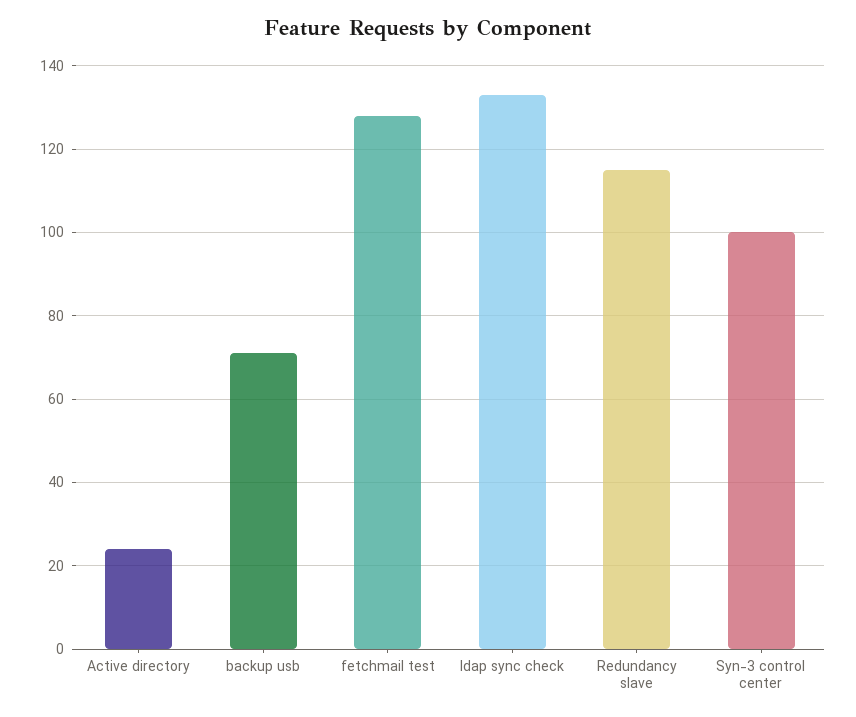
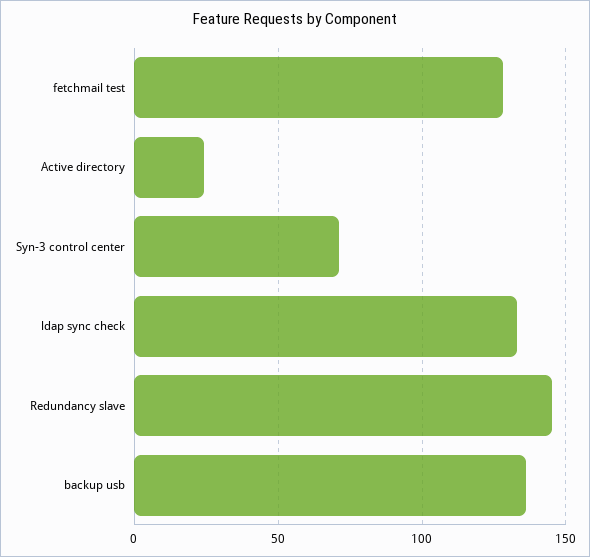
backup usb: 70 -> 135
Redundancy slave: 115 -> 145
Syn-3 control center: 100 -> 70

